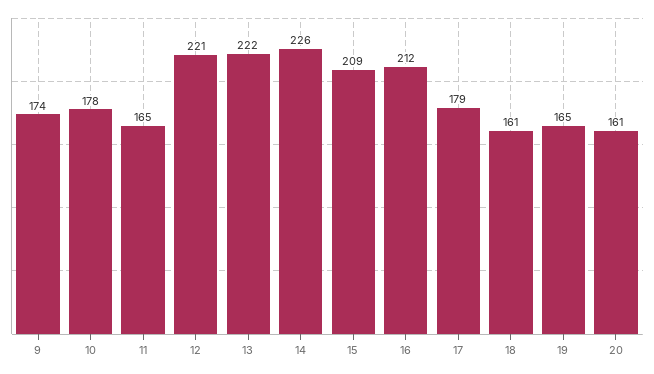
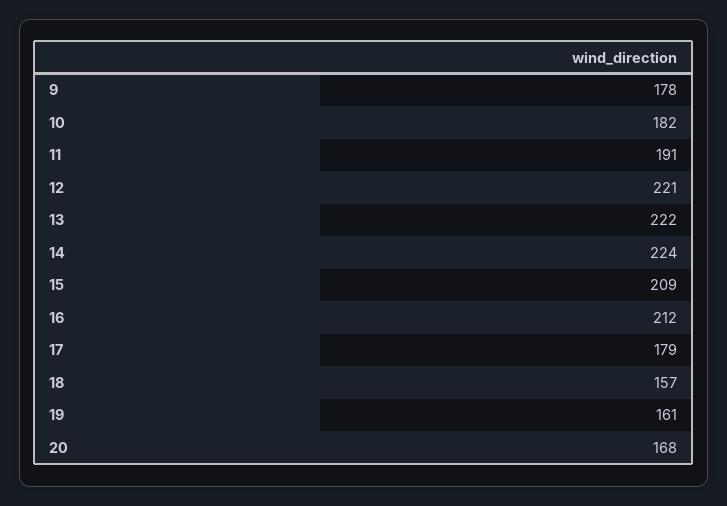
9: 174 -> 178
10: 178 -> 182
11: 165 -> 191
14: 226 -> 224
18: 161 -> 157
19: 165 -> 161
20: 161 -> 168

